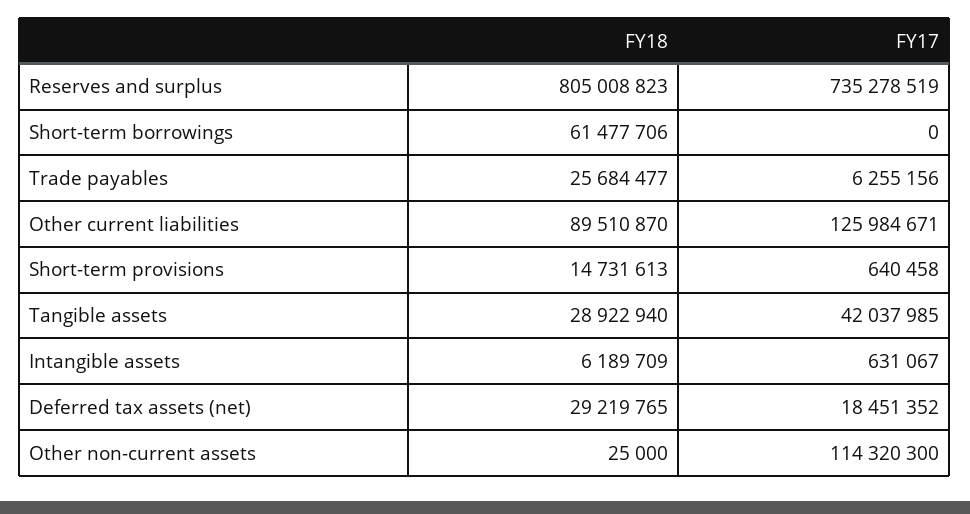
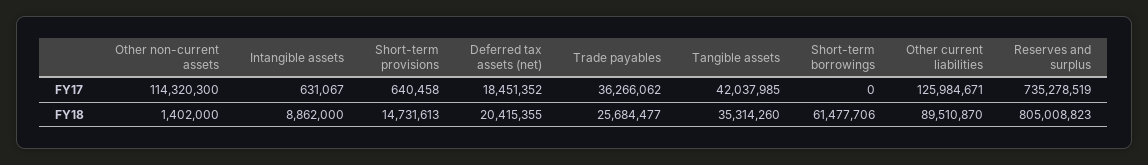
FY17, Trade payables: 6255156 -> 36266062
FY18, Tangible assets: 28922940 -> 35314260
FY18, Intangible assets: 6189709 -> 8862000
FY18, Deferred tax assets (net): 29219765 -> 20415355
FY18, Other non-current assets: 25000 -> 1402000

